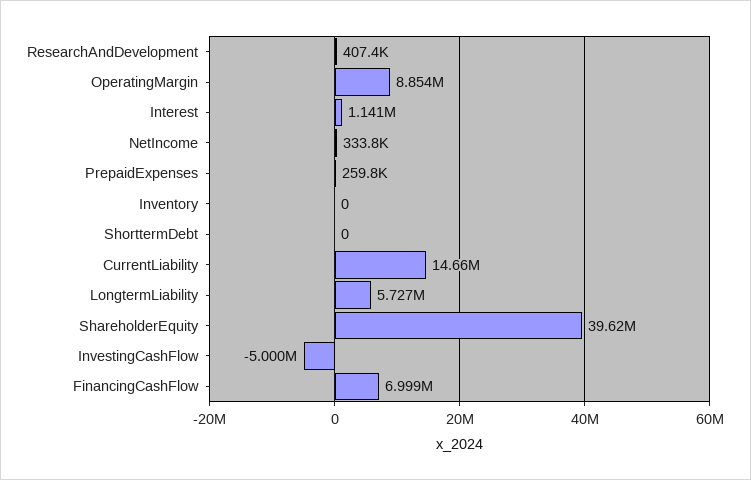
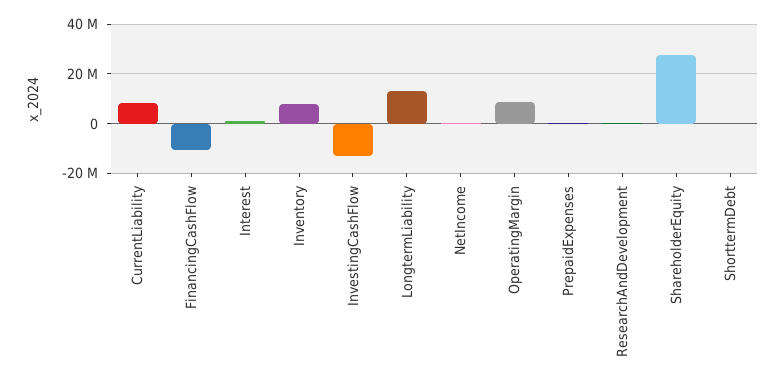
Inventory: 0 -> 7500000
CurrentLiability: 14660000 -> 7500000
LongtermLiability: 5727000 -> 12500000
ShareholderEquity: 39620000 -> 27500000
InvestingCashFlow: -5000000 -> -12500000
FinancingCashFlow: 6999000 -> -10000000

